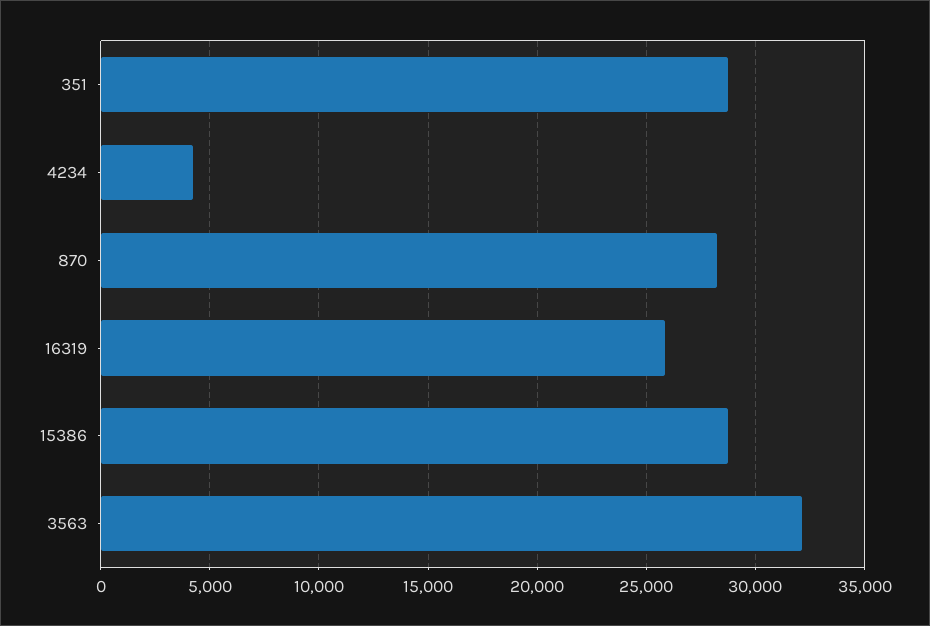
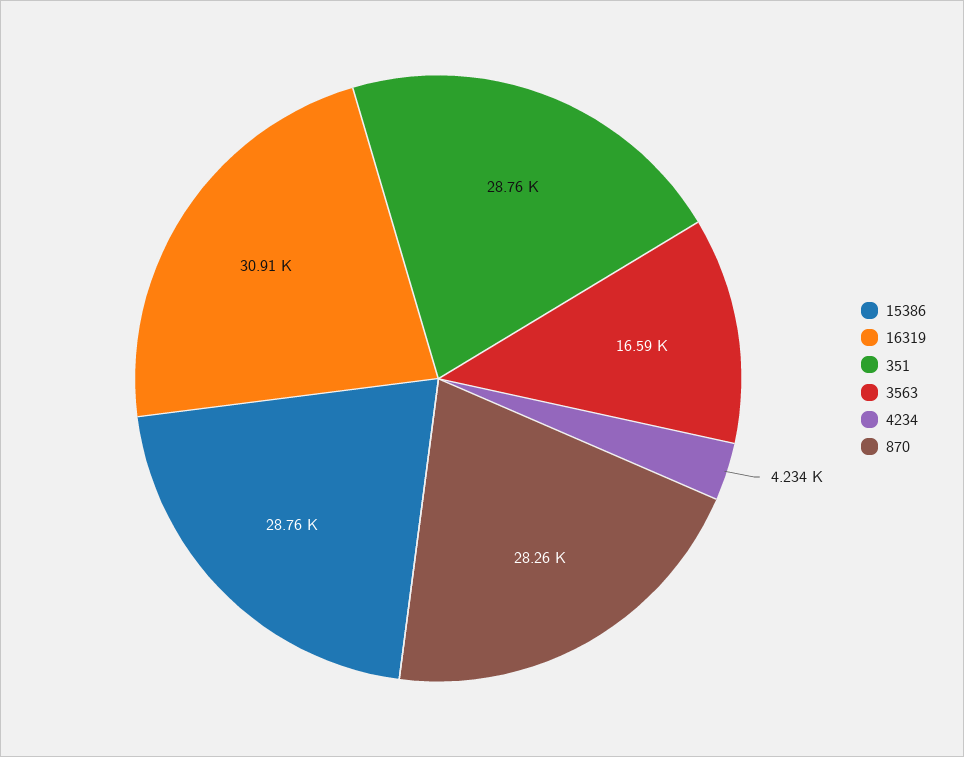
16319: 26000 -> 30910
3563: 32000 -> 16590

